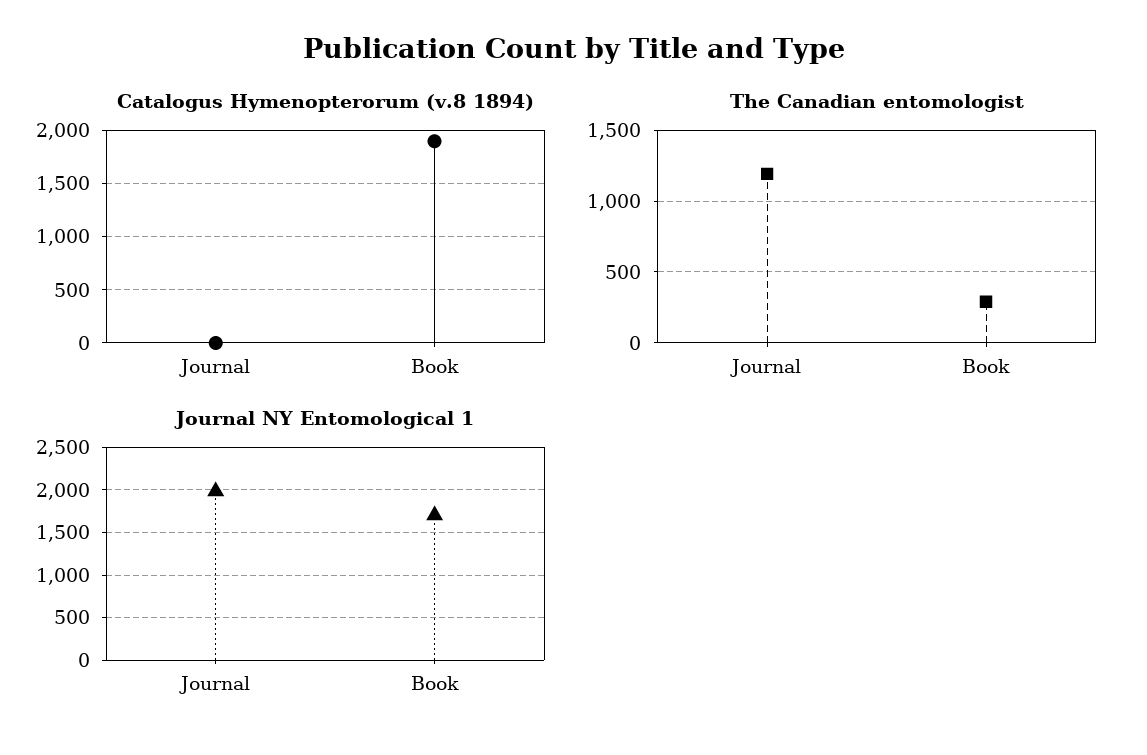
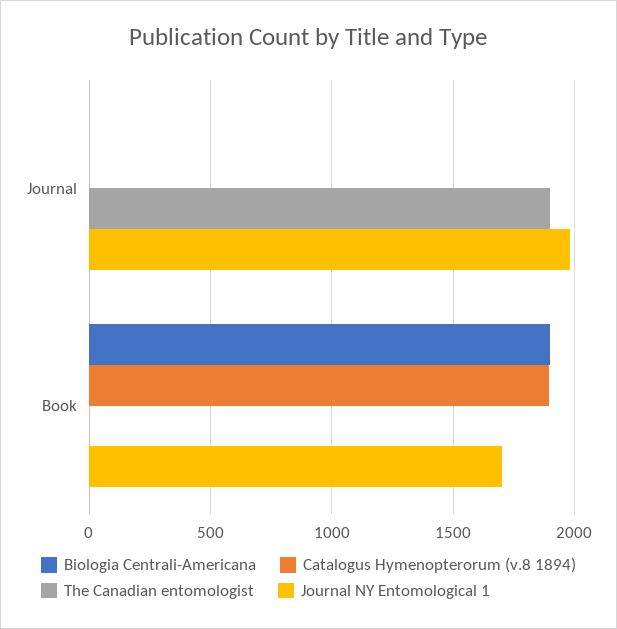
The Canadian entomologist, Journal: 1200 -> 1900
The Canadian entomologist, Book: 300 -> 0
Biologia Centrali-Americana, Journal: none -> 0
Biologia Centrali-Americana, Book: none -> 1900

